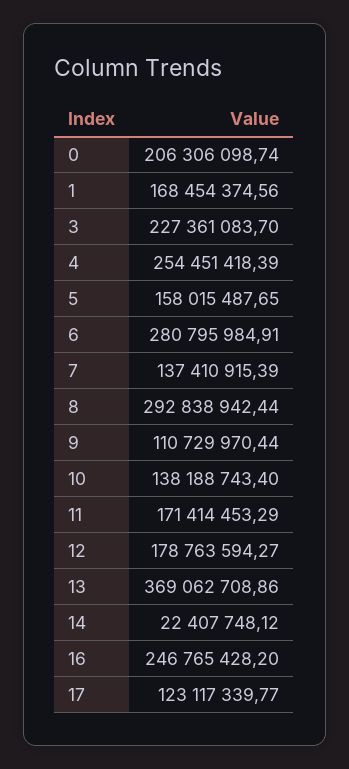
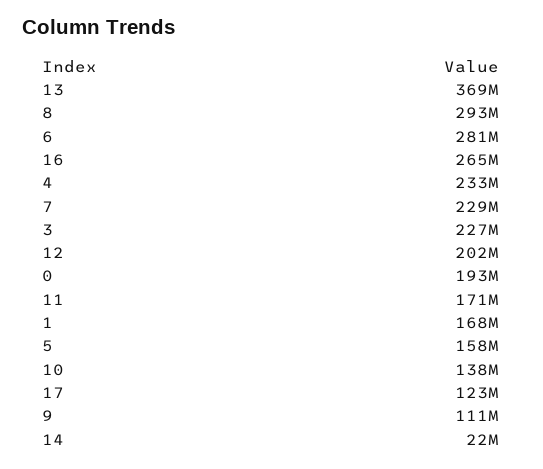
0: 206306098.74 -> 193000000
4: 254451418.39 -> 233000000
7: 137410915.39 -> 229000000
12: 178763594.27 -> 202000000
16: 246765428.2 -> 265000000

